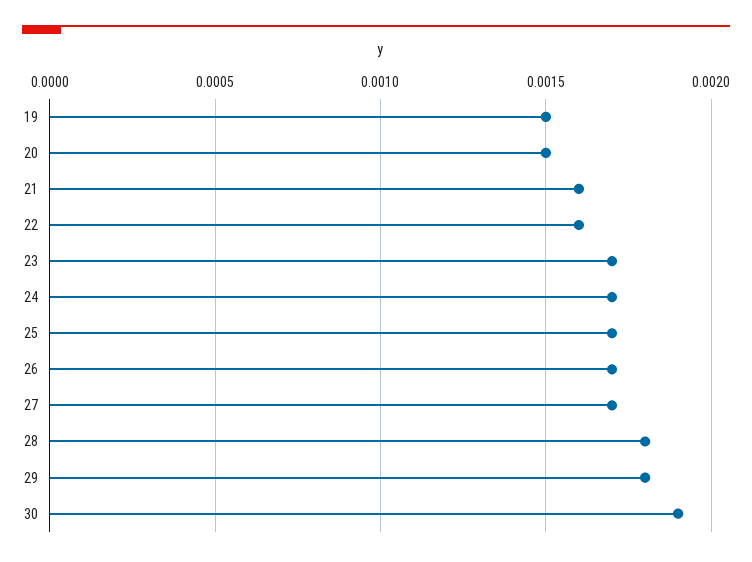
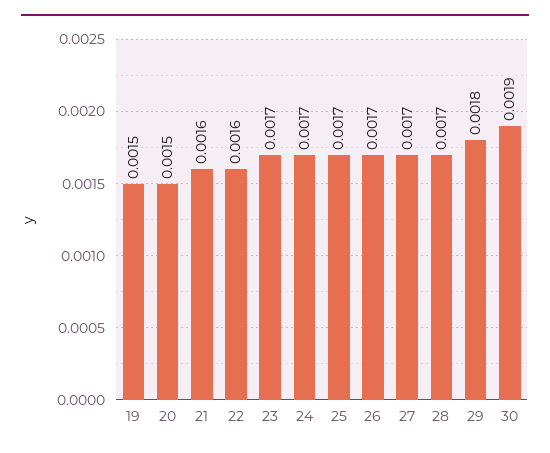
28: 0.0018 -> 0.0017

